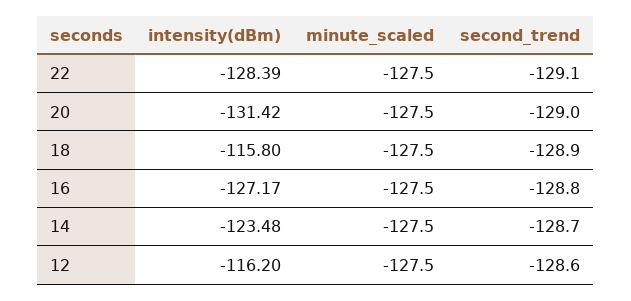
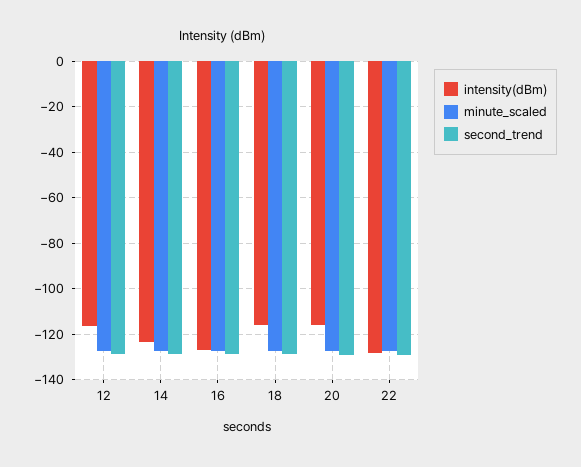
intensity(dBm), 20: -131.42 -> -115

